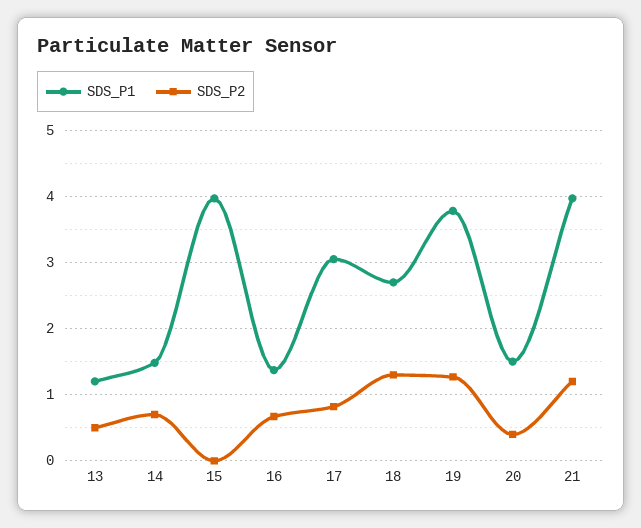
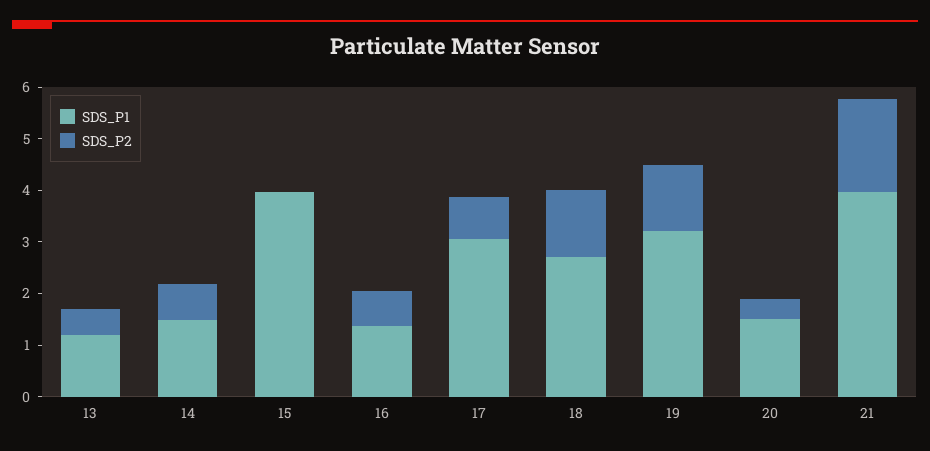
SDS_P1, 19: 3.8 -> 3.2
SDS_P2, 21: 1.2 -> 1.8

